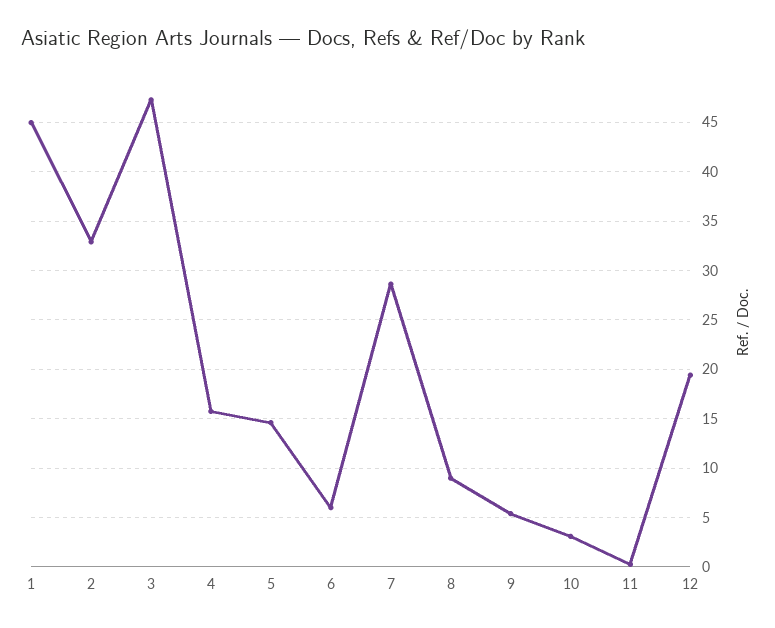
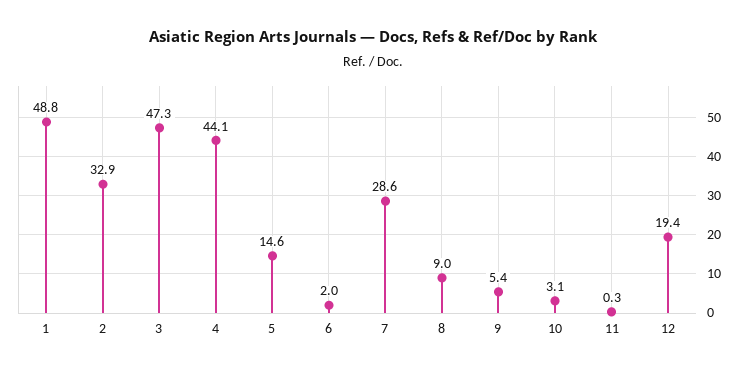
1: 45 -> 48.8
4: 16 -> 44.1
6: 6 -> 2

